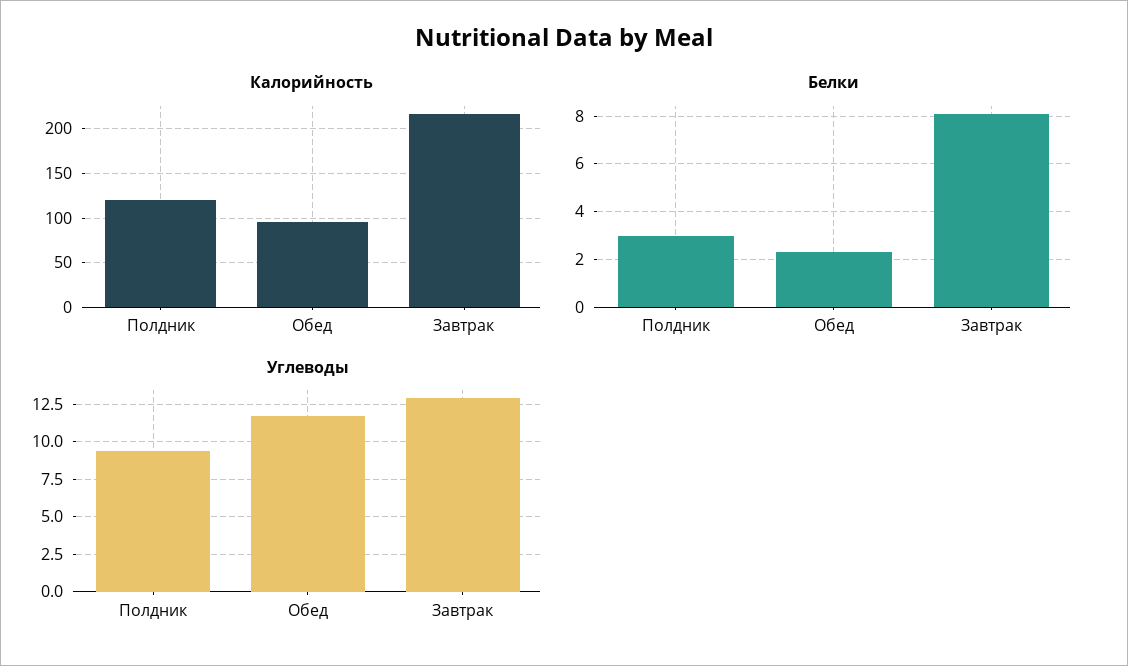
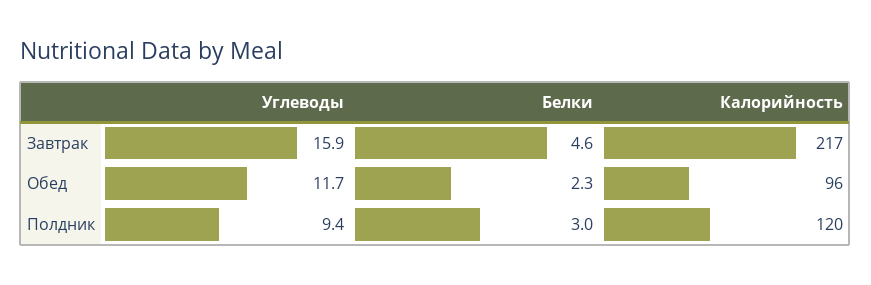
Белки, Завтрак: 8 -> 4.6
Углеводы, Завтрак: 13 -> 15.9

